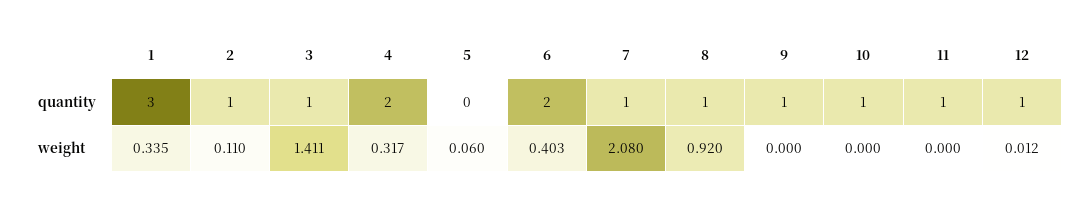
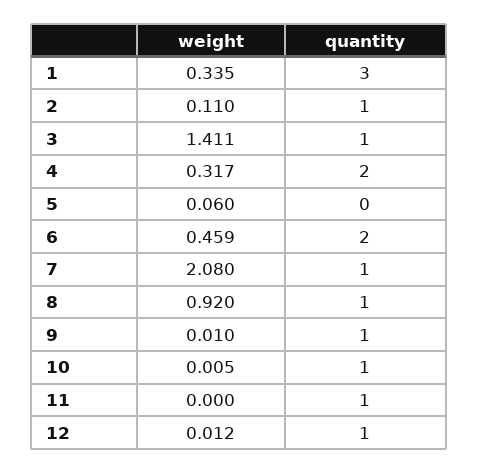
6, weight: 0.403 -> 0.459
9, weight: 0 -> 0.01
10, weight: 0 -> 0.005

